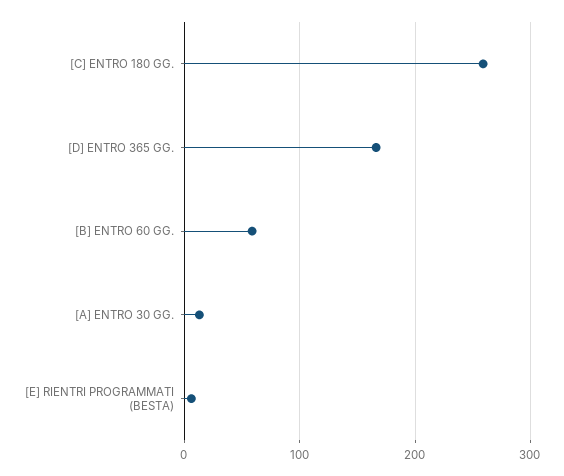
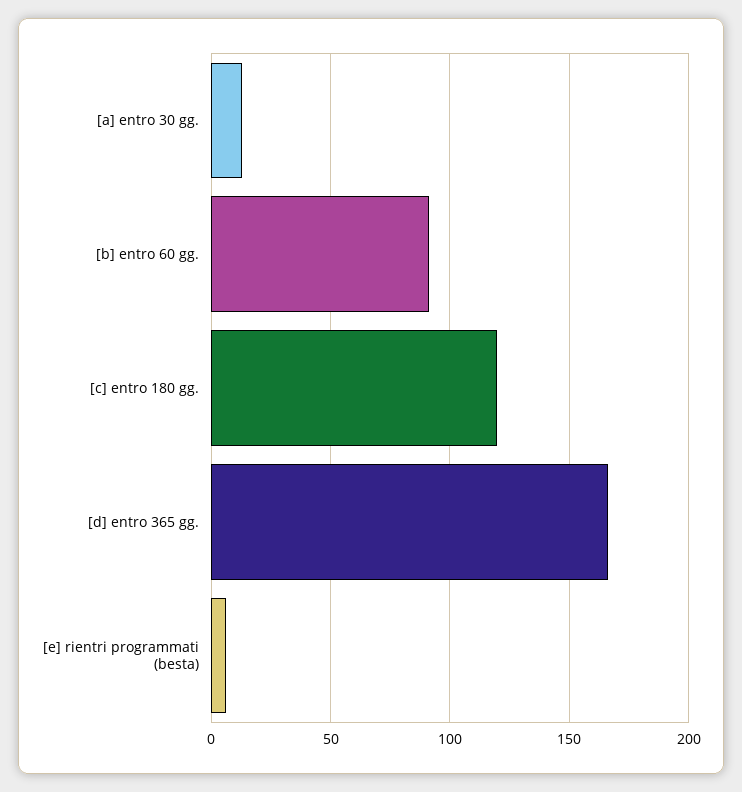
[C] ENTRO 180 GG.: 260 -> 120
[B] ENTRO 60 GG.: 60 -> 90

